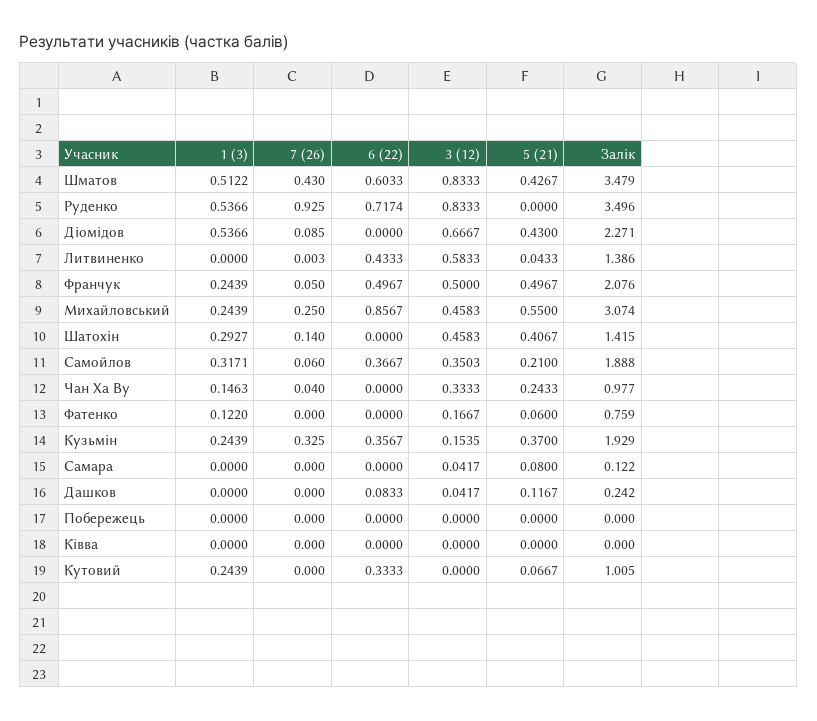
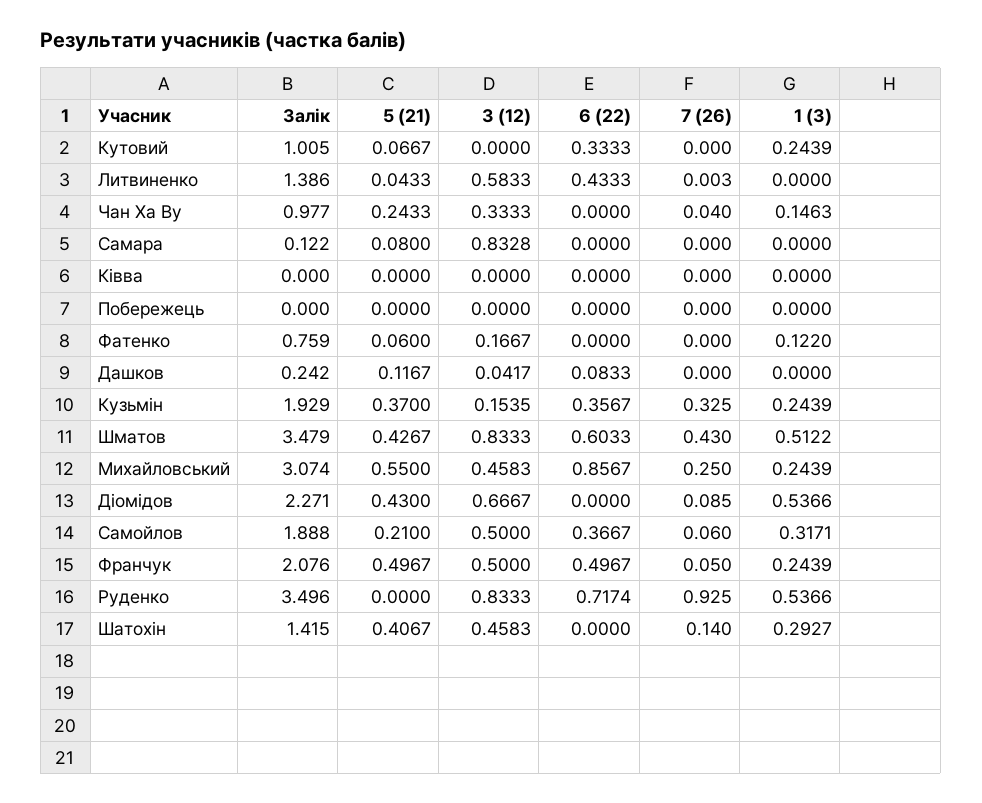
3 (12), Самойлов: 0.3503 -> 0.5
3 (12), Самара: 0.0417 -> 0.8328

